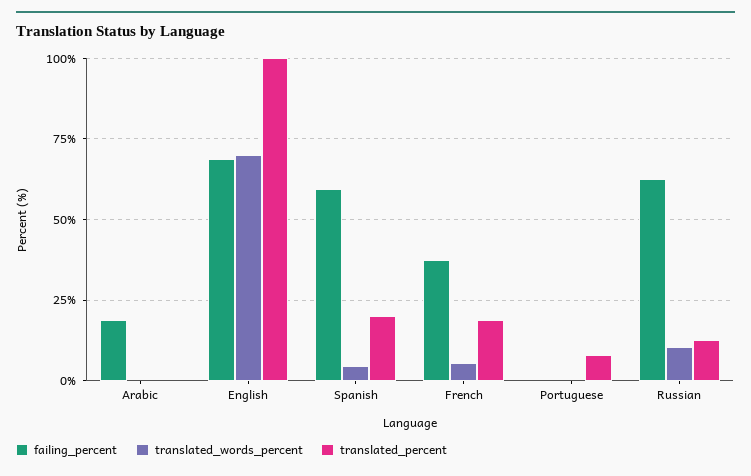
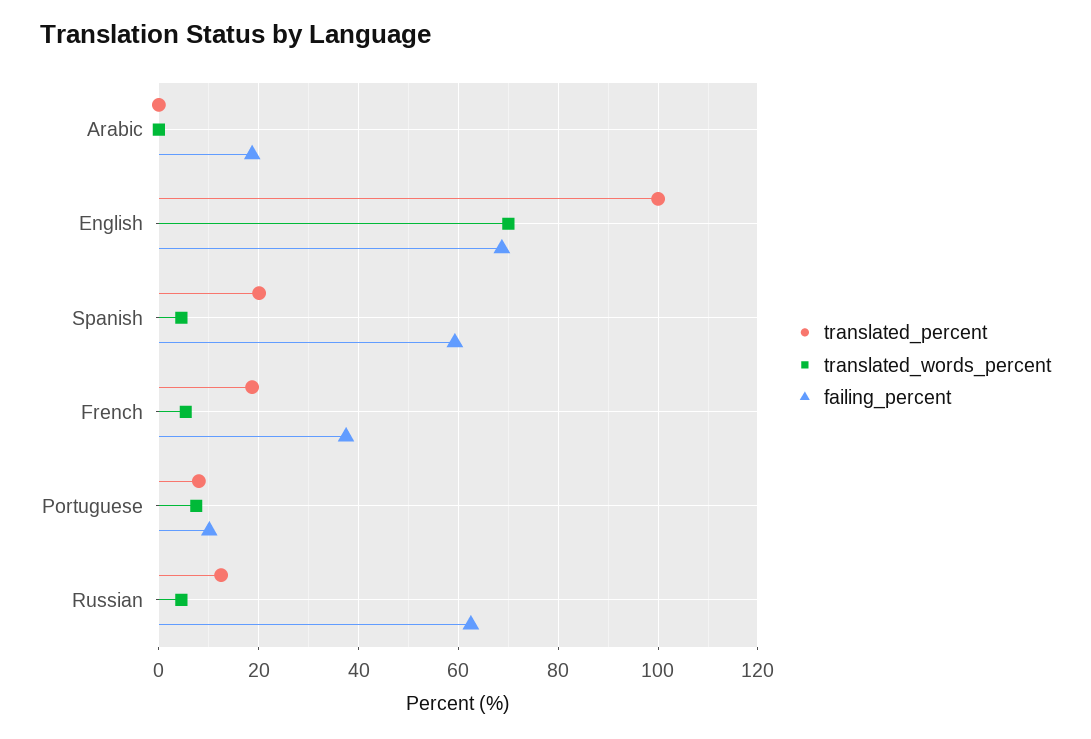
failing_percent, Portuguese: 0 -> 10
translated_words_percent, Portuguese: 0 -> 8
translated_words_percent, Russian: 10 -> 4

